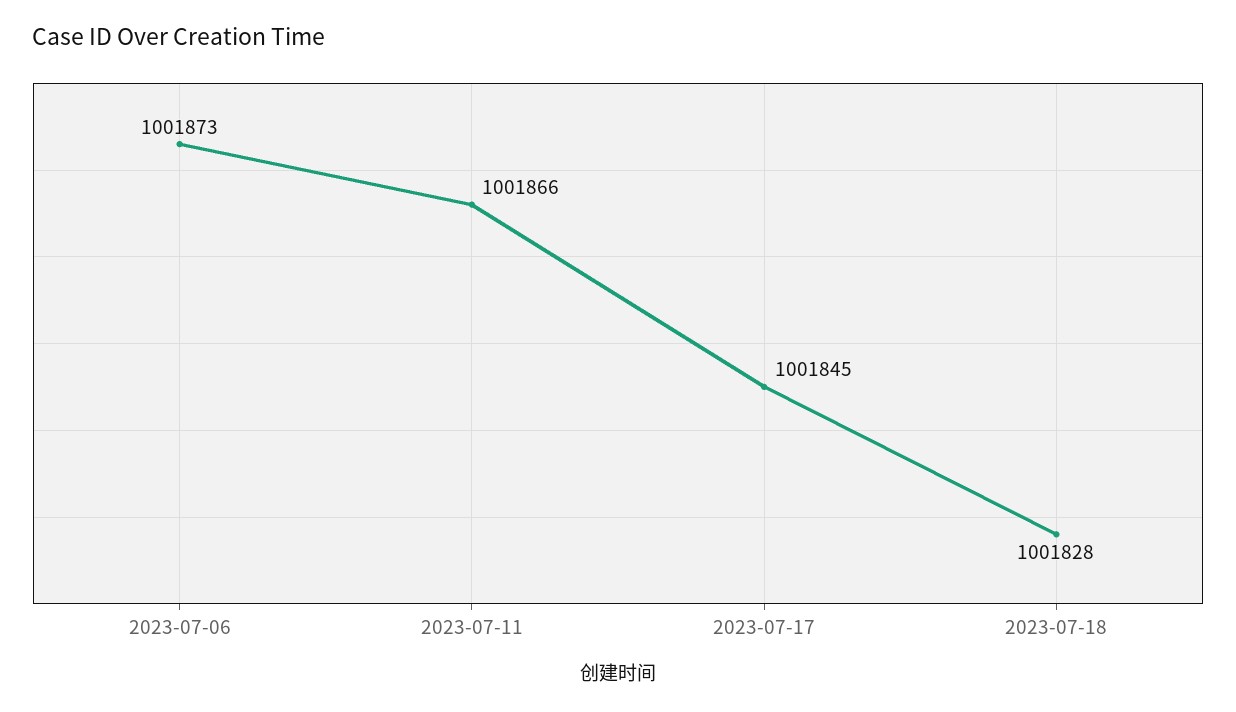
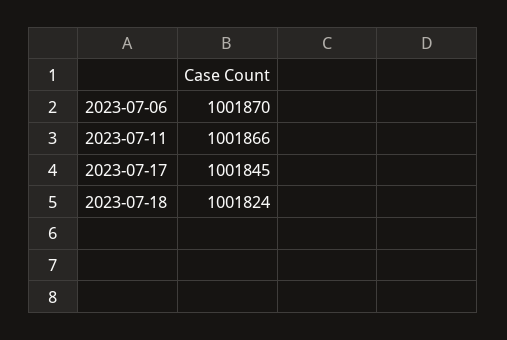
2023-07-06: 1001873 -> 1001870
2023-07-18: 1001828 -> 1001824

